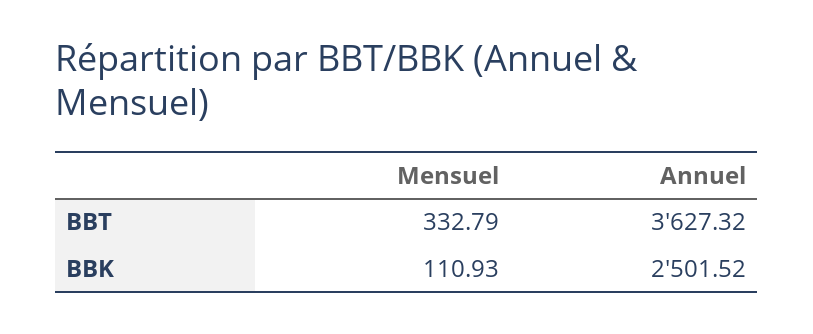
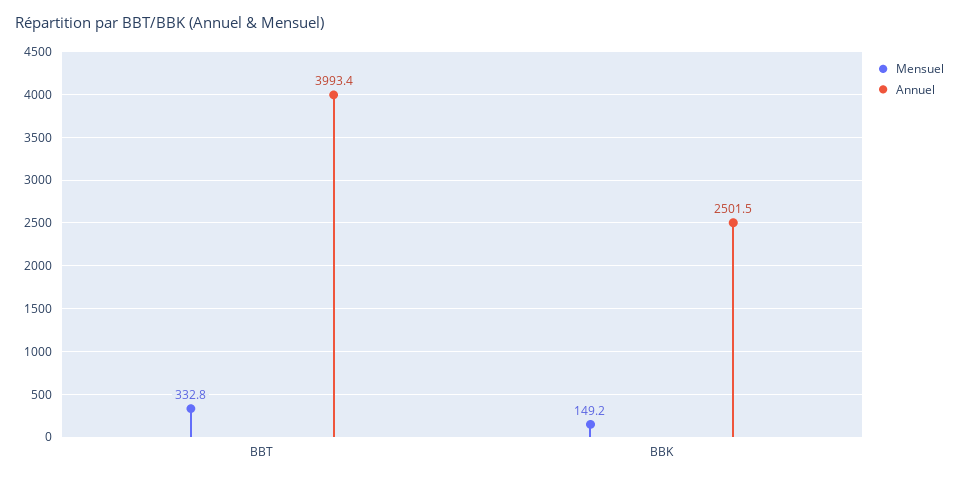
Annuel, BBT: 3627.32 -> 3993.4
Mensuel, BBK: 110.93 -> 149.2

